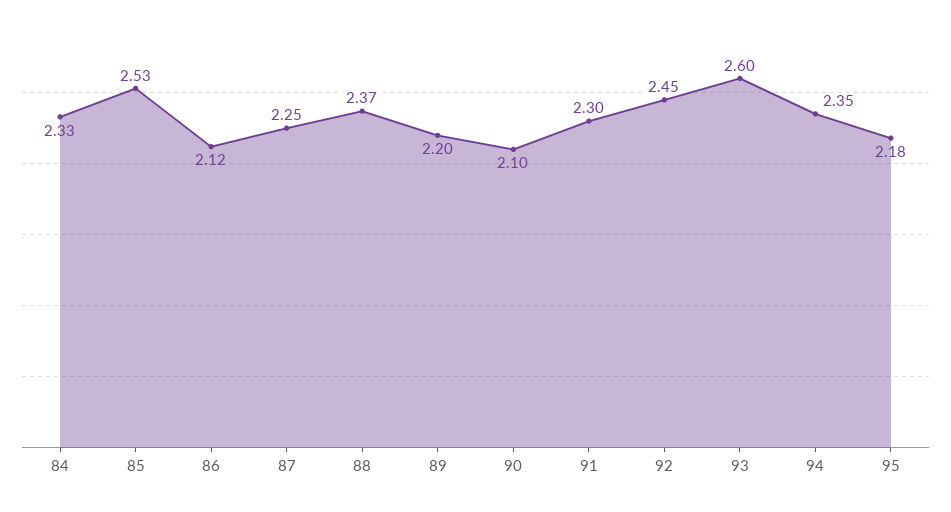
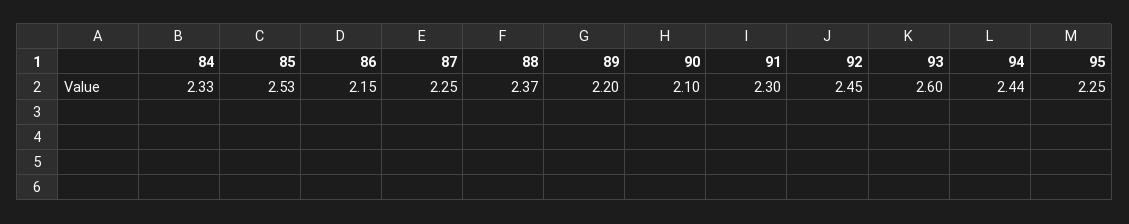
86: 2.12 -> 2.15
94: 2.35 -> 2.44
95: 2.18 -> 2.25

